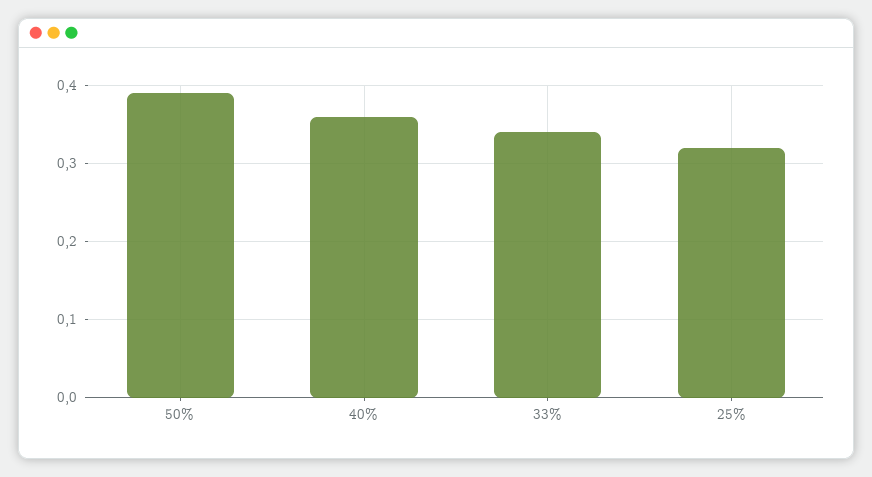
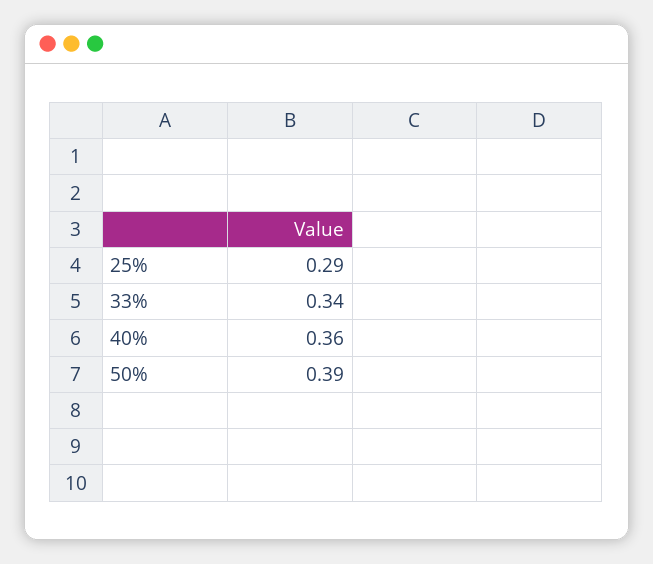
25%: 0.32 -> 0.29

